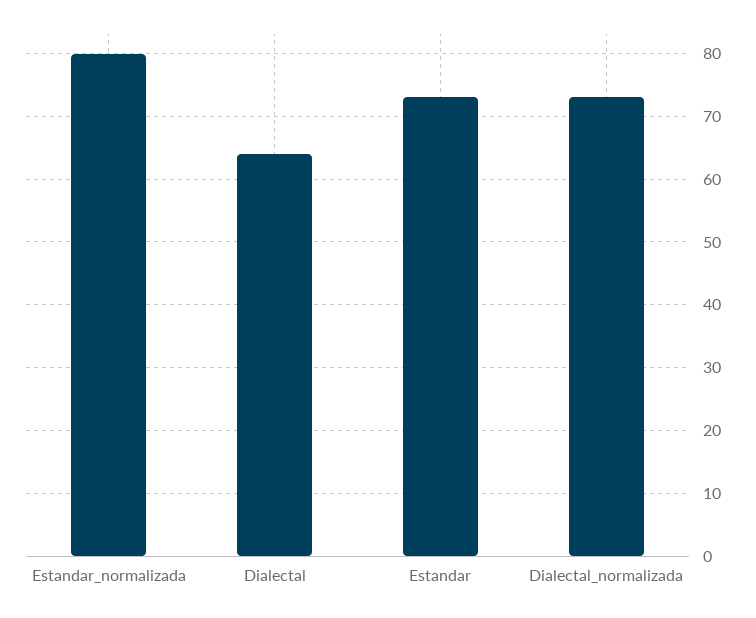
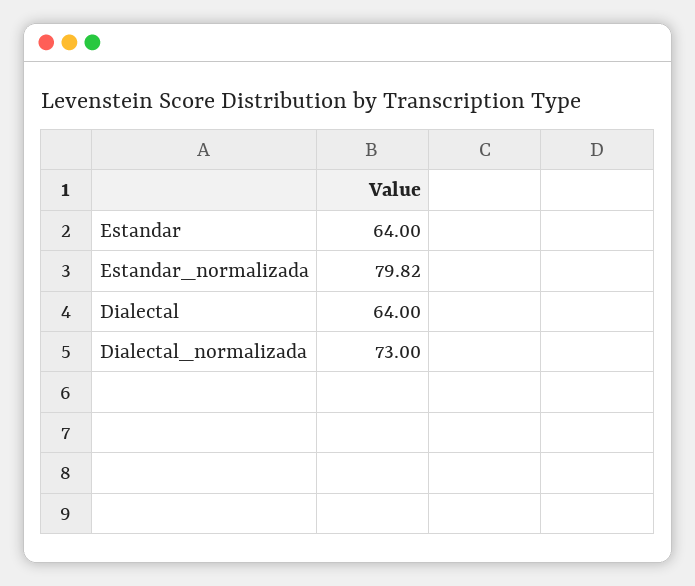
Estandar: 73 -> 64

